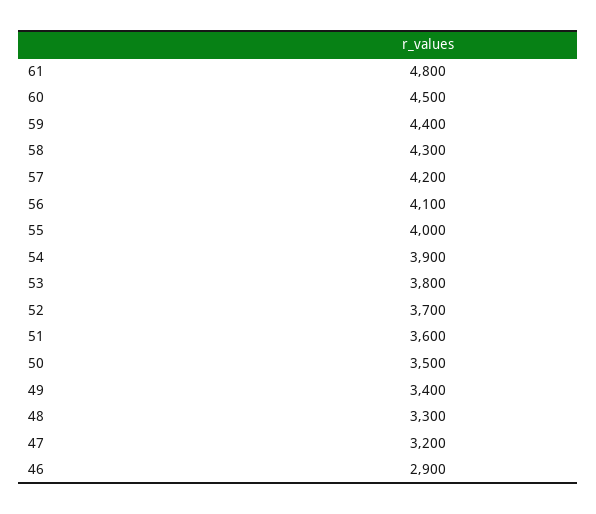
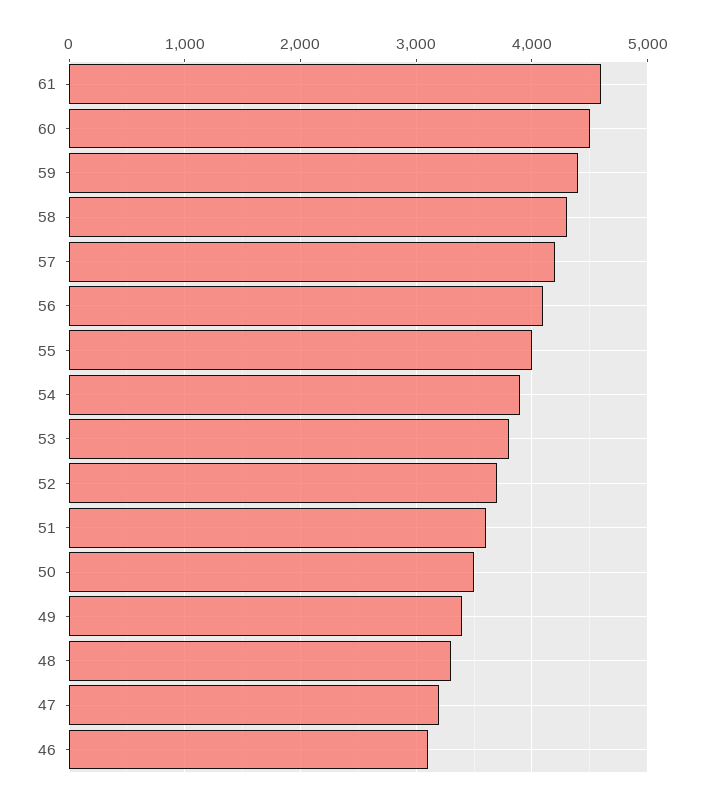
61: 4800 -> 4600
46: 2900 -> 3100

